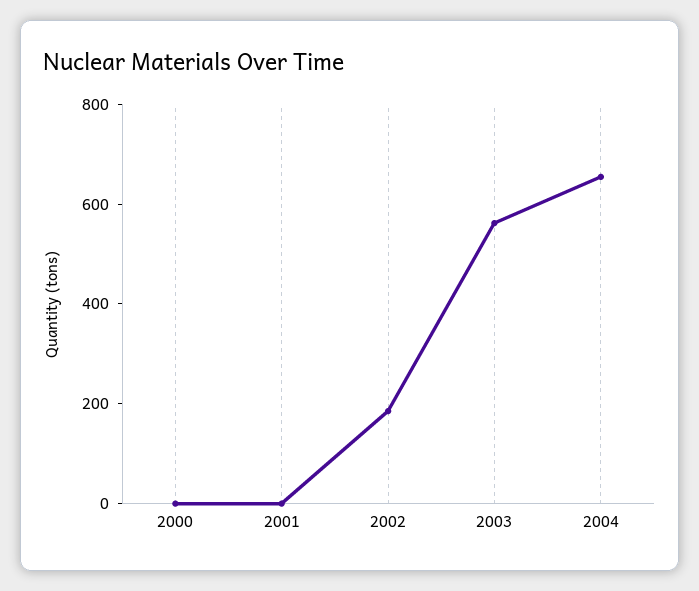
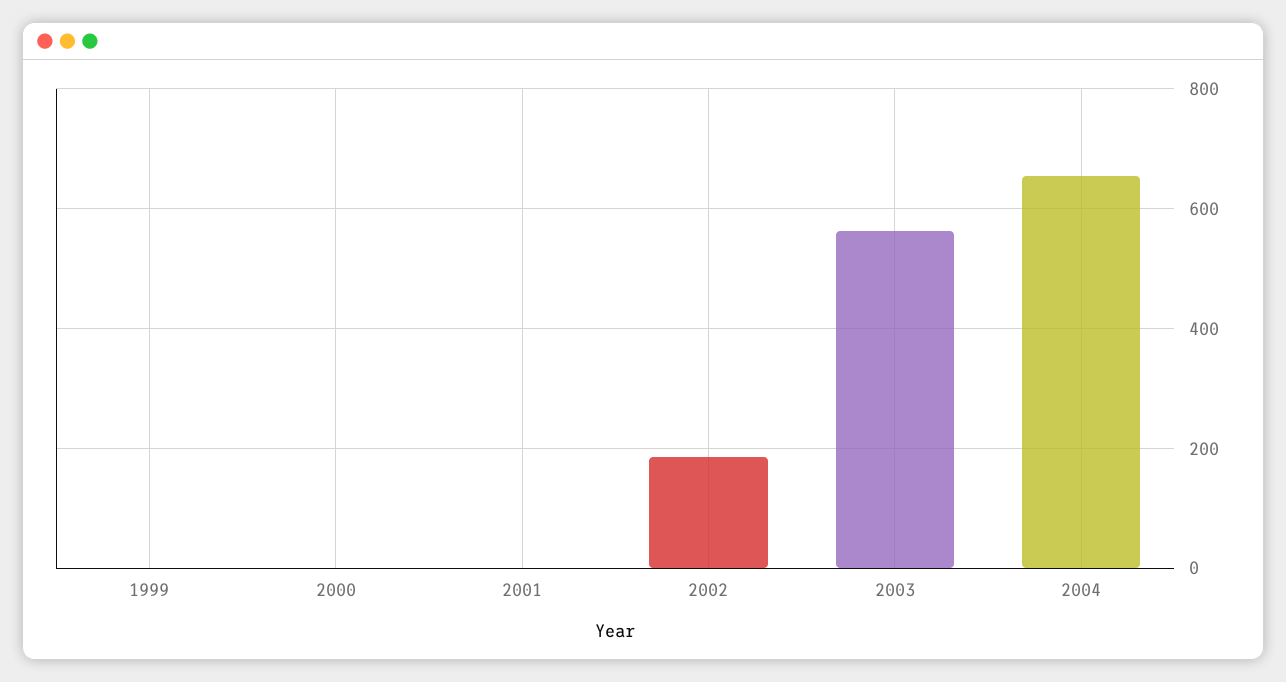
1999: none -> 0

